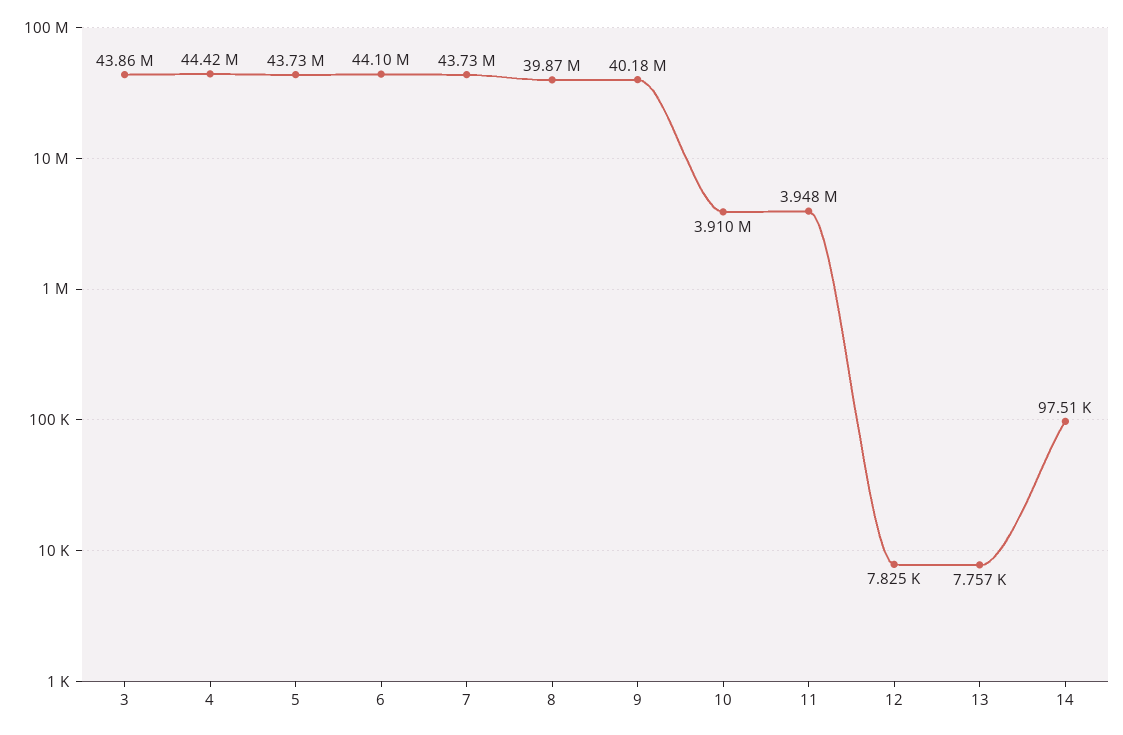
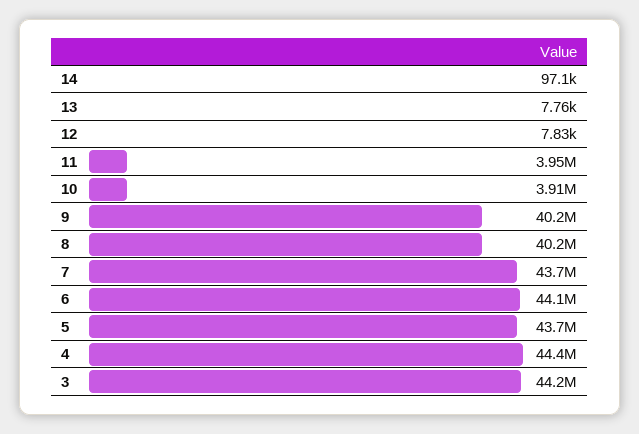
3: 43860000 -> 44200000
8: 39870000 -> 40200000
14: 97510 -> 97100

